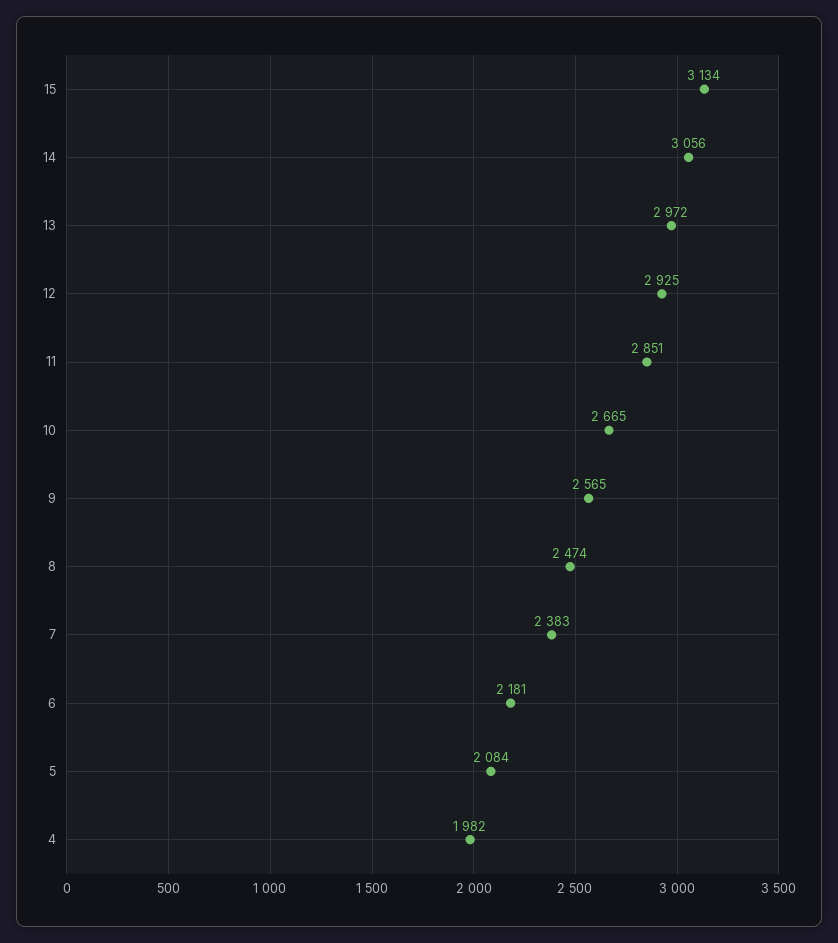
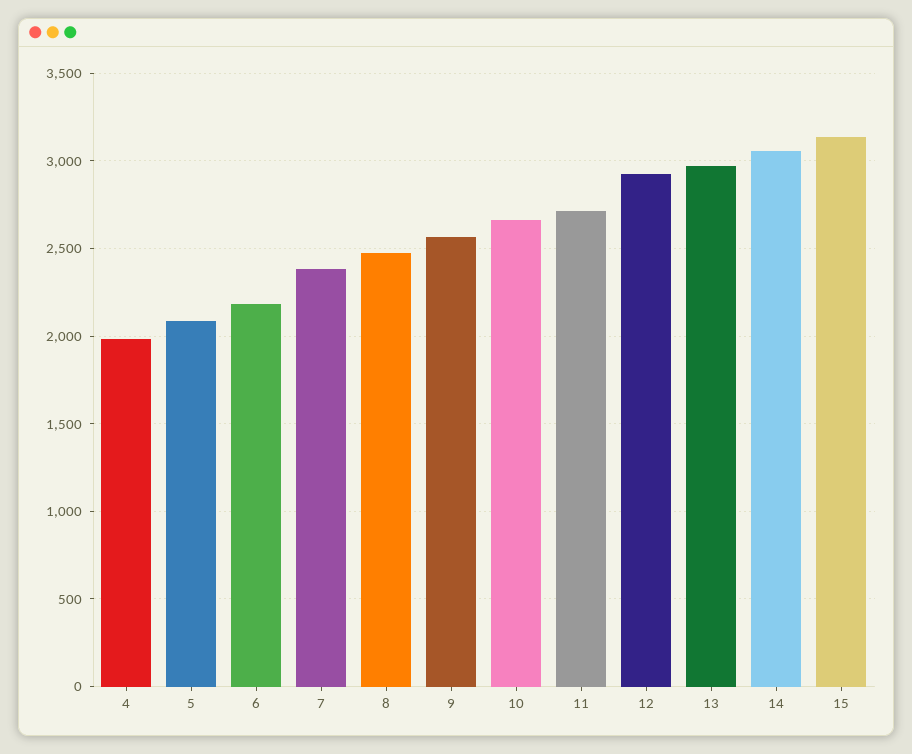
11: 2851 -> 2700

